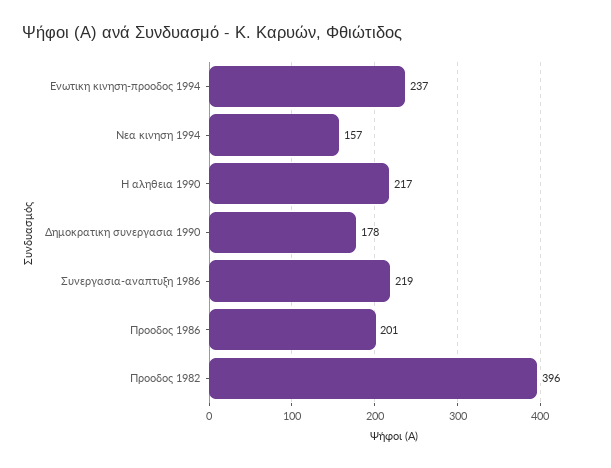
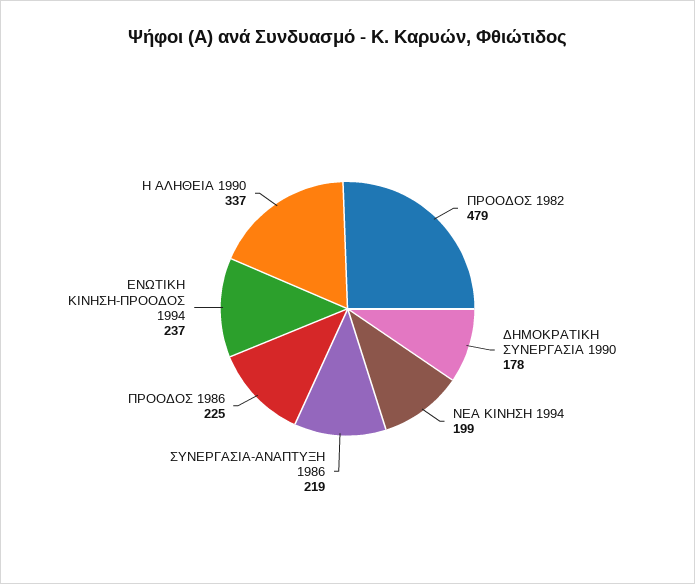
Νεα κινηση 1994: 157 -> 199
Η αληθεια 1990: 217 -> 337
Προοδος 1986: 201 -> 225
Προοδος 1982: 396 -> 479

